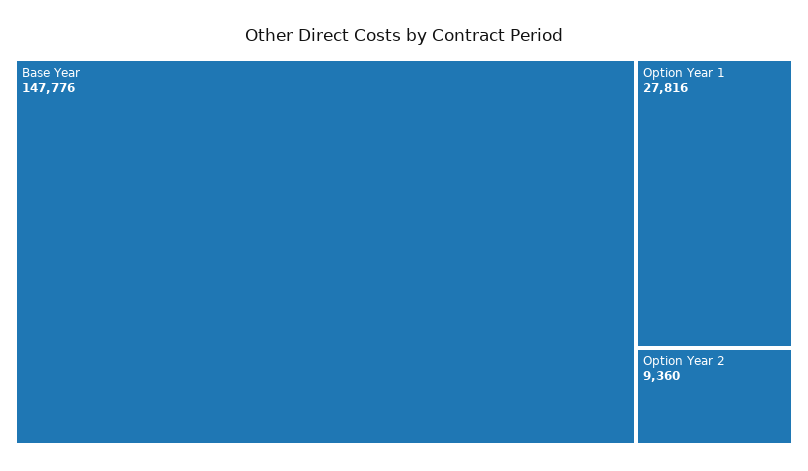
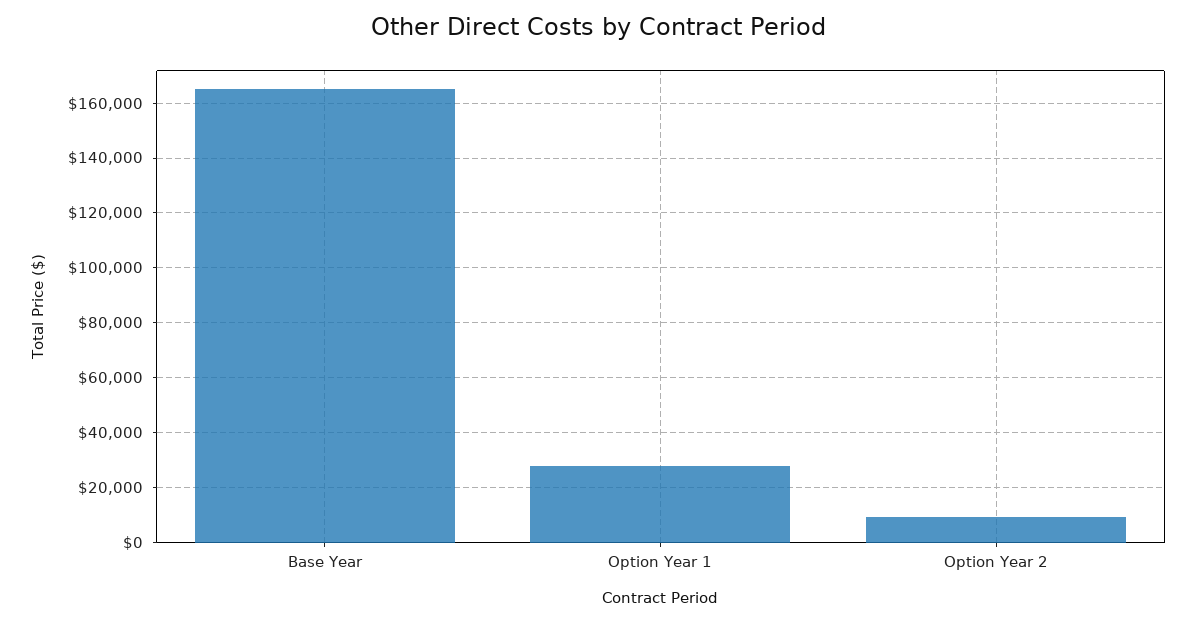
Base Year: 147776 -> 165000

